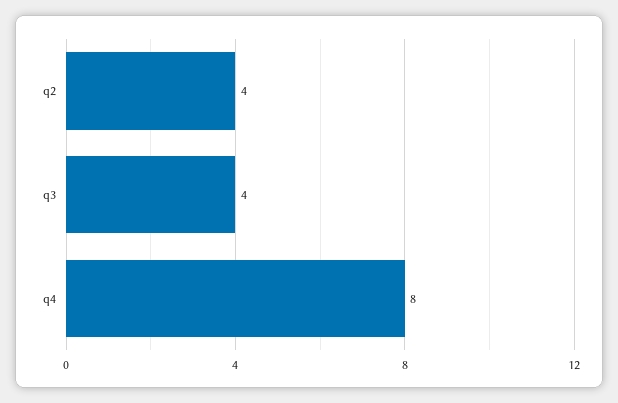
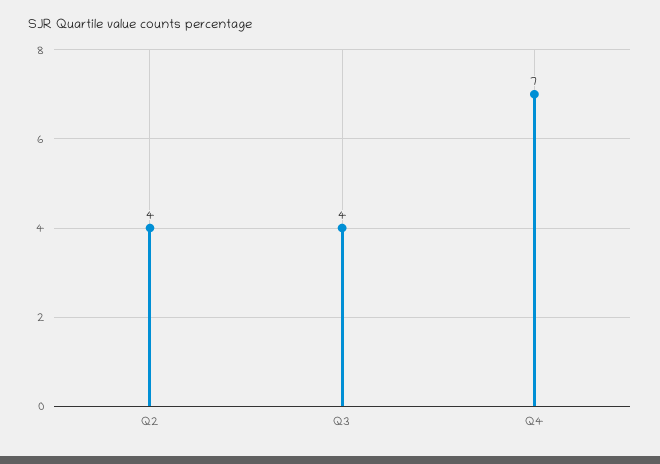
q4: 8 -> 7

